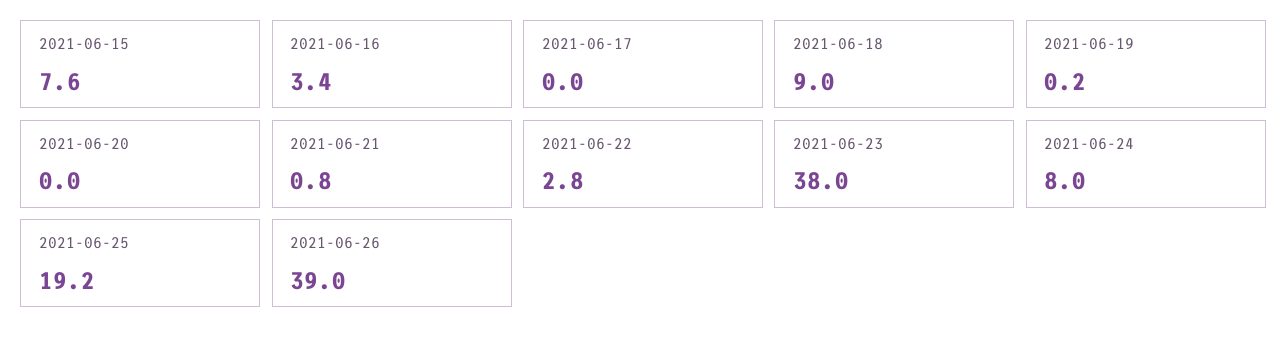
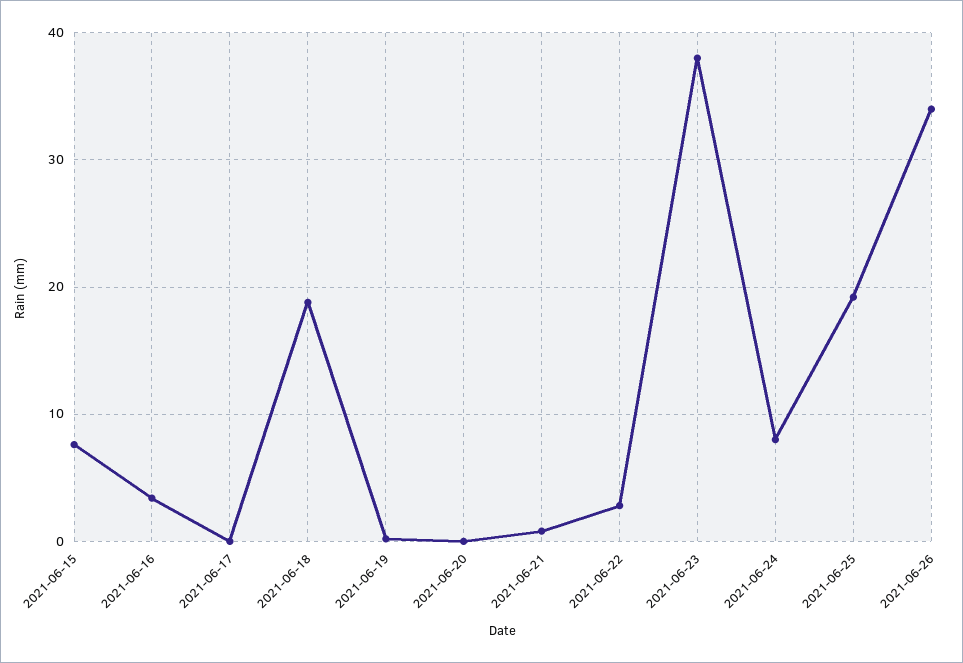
2021-06-18: 9 -> 19
2021-06-26: 39 -> 34

